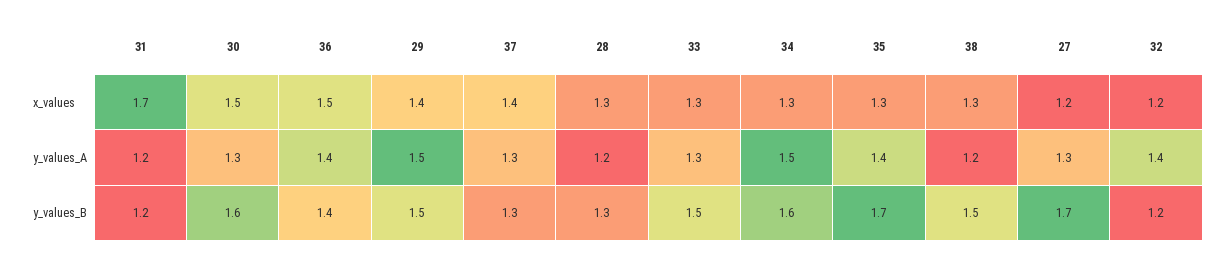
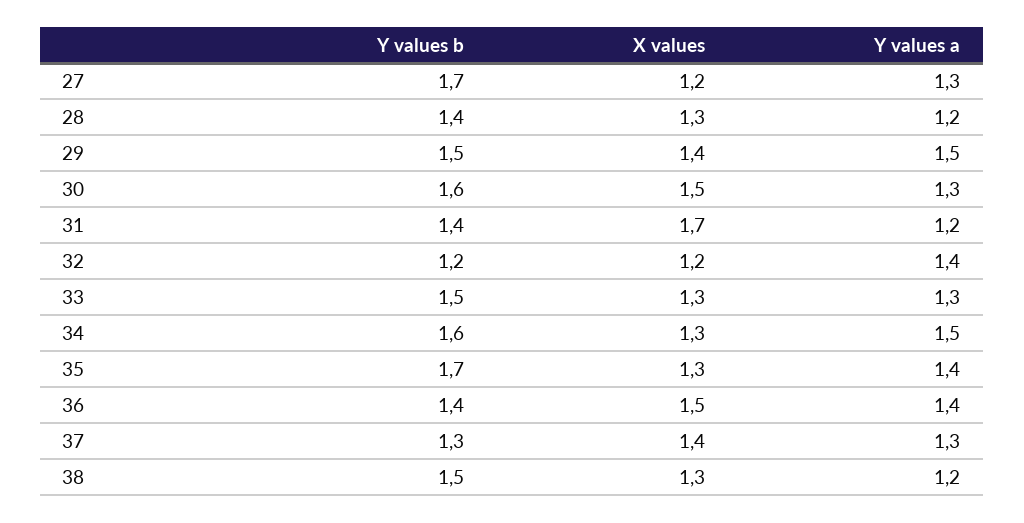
31, y_values_B: 1.2 -> 1.4
28, y_values_B: 1.3 -> 1.4

